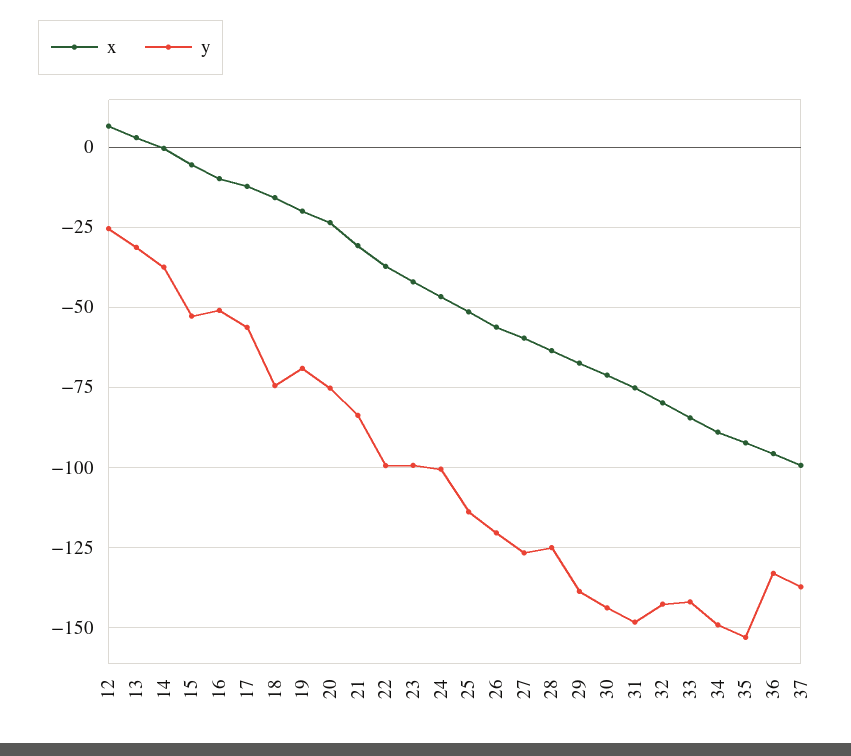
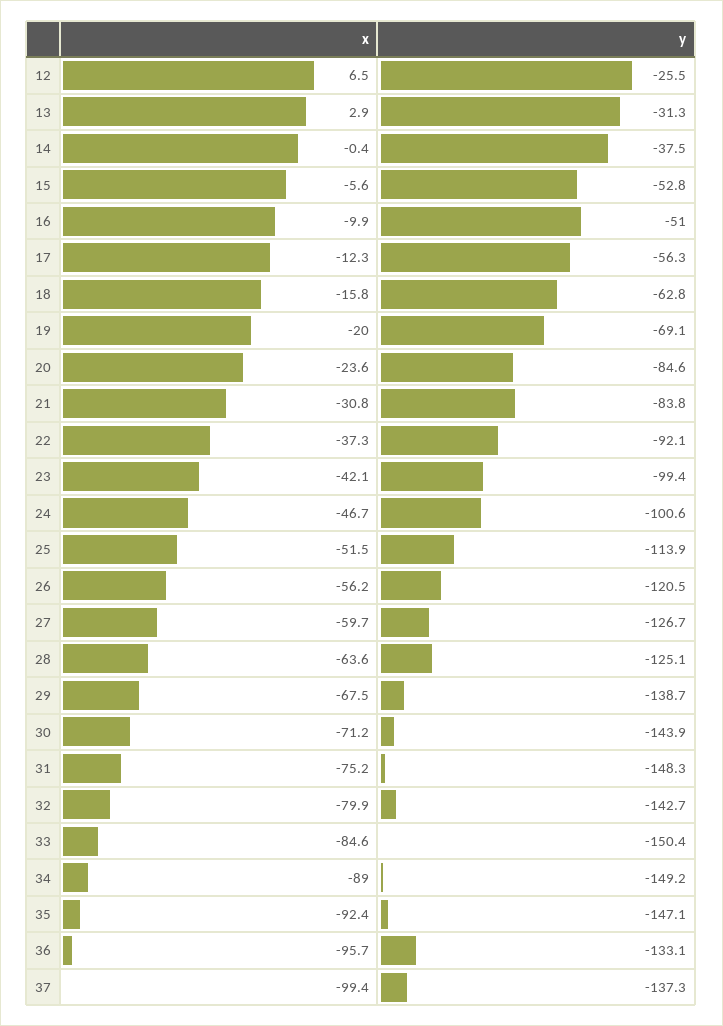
y, 18: -75 -> -62.8
y, 20: -75 -> -84.6
y, 22: -100 -> -92.1
y, 33: -142.5 -> -150.4
y, 35: -152.5 -> -147.1

